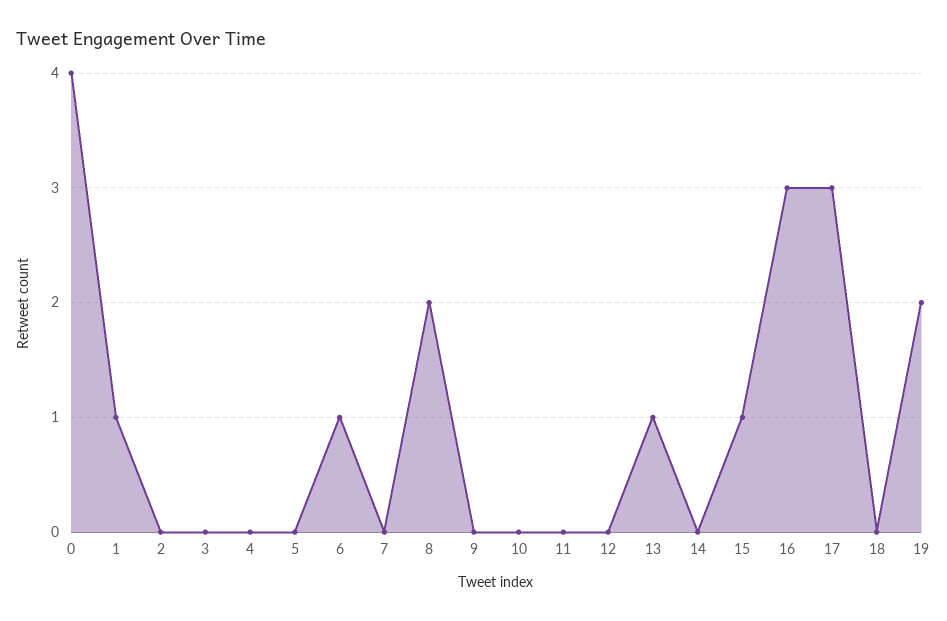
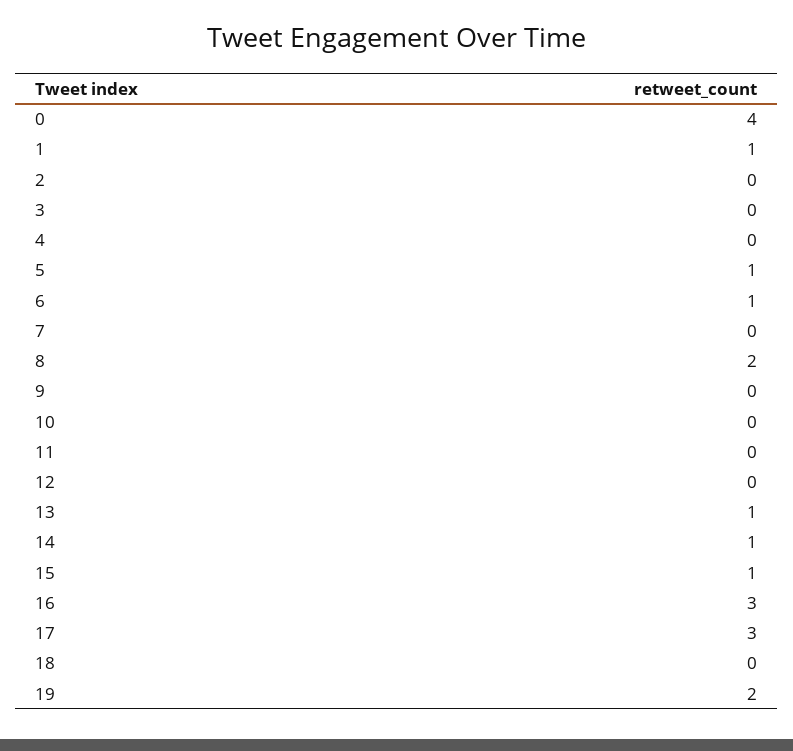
5: 0 -> 1
14: 0 -> 1

